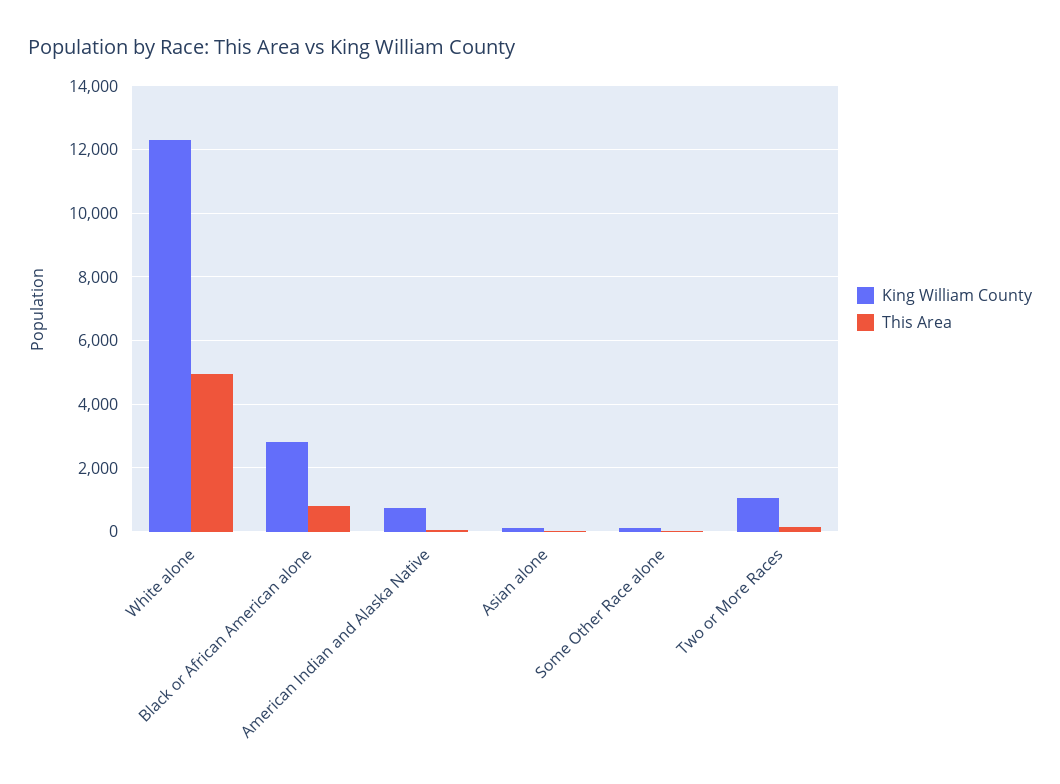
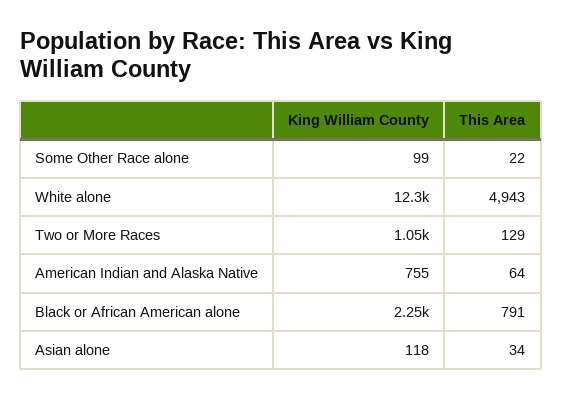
King William County, Black or African American alone: 2800 -> 2250

